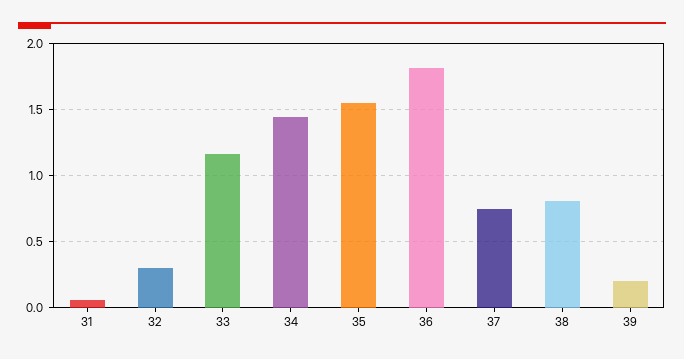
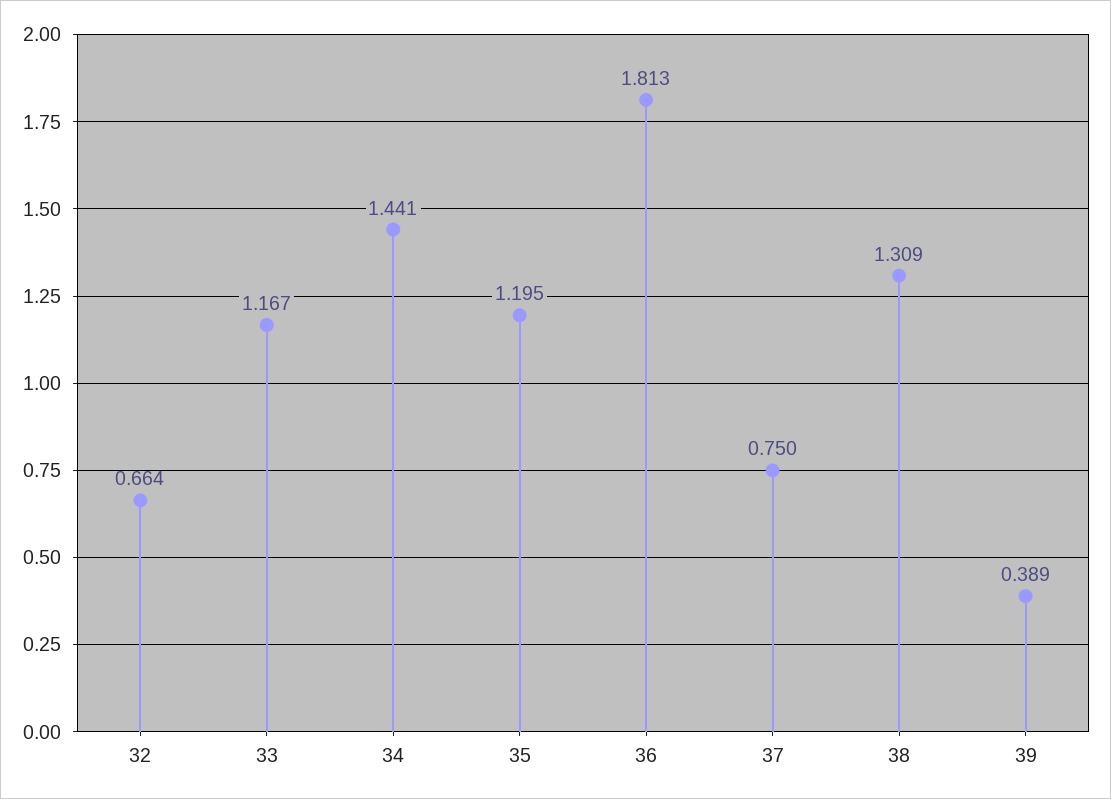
31: 0.05 -> none
32: 0.3 -> 0.664
35: 1.55 -> 1.195
38: 0.8 -> 1.309
39: 0.2 -> 0.389

